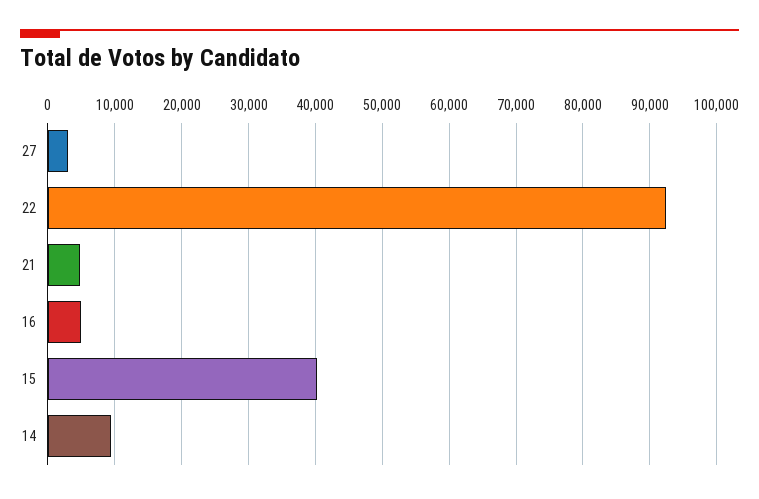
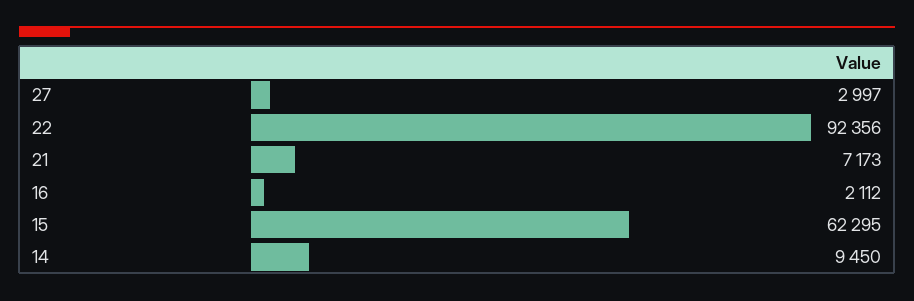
21: 5000 -> 7173
16: 5000 -> 2112
15: 40000 -> 62295

